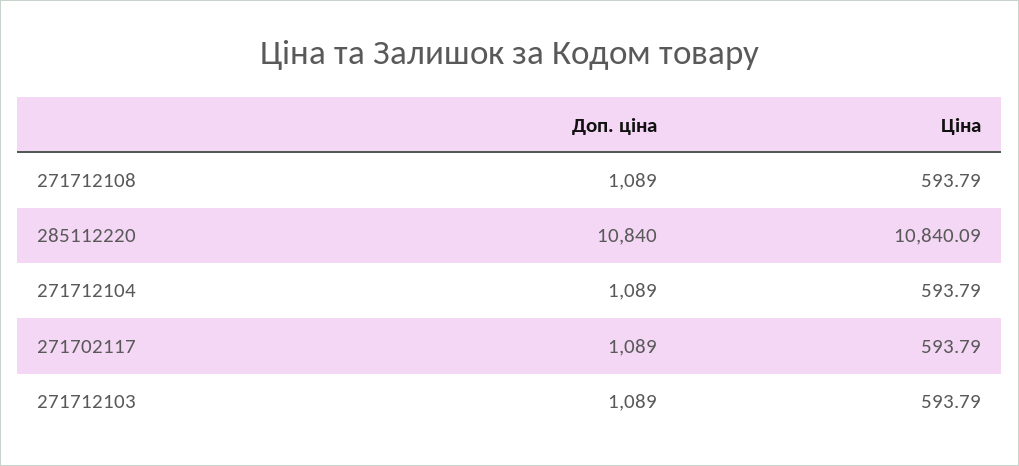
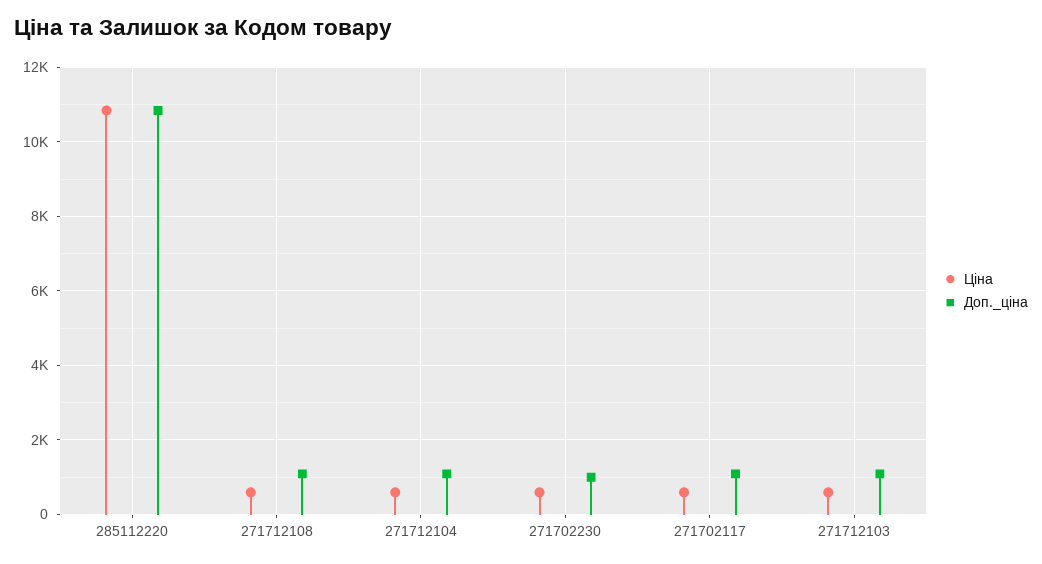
Ціна, 271702230: none -> 600
Доп. ціна, 271702230: none -> 1000

